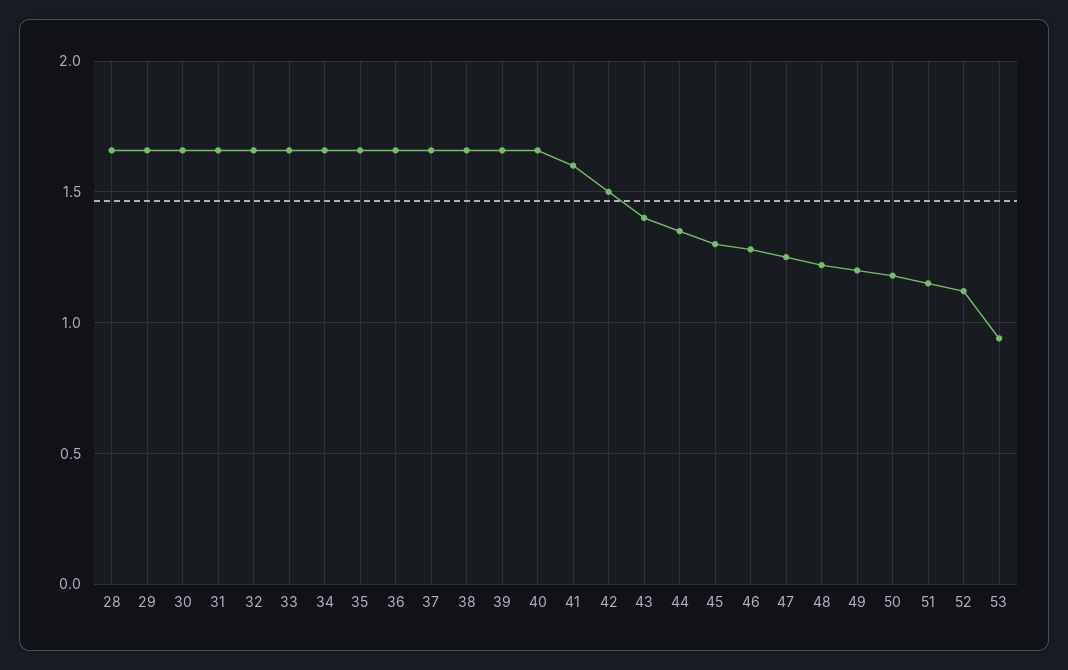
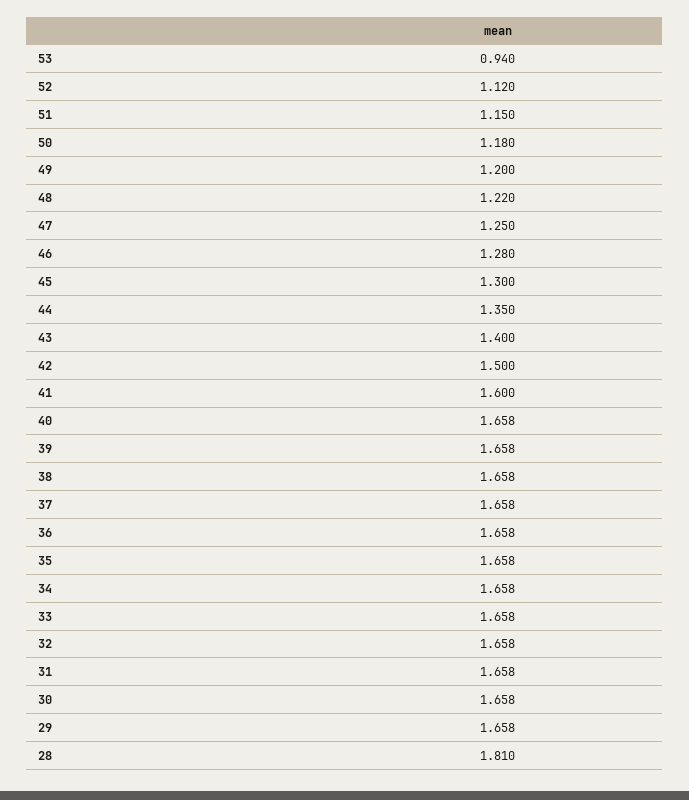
28: 1.65 -> 1.81

